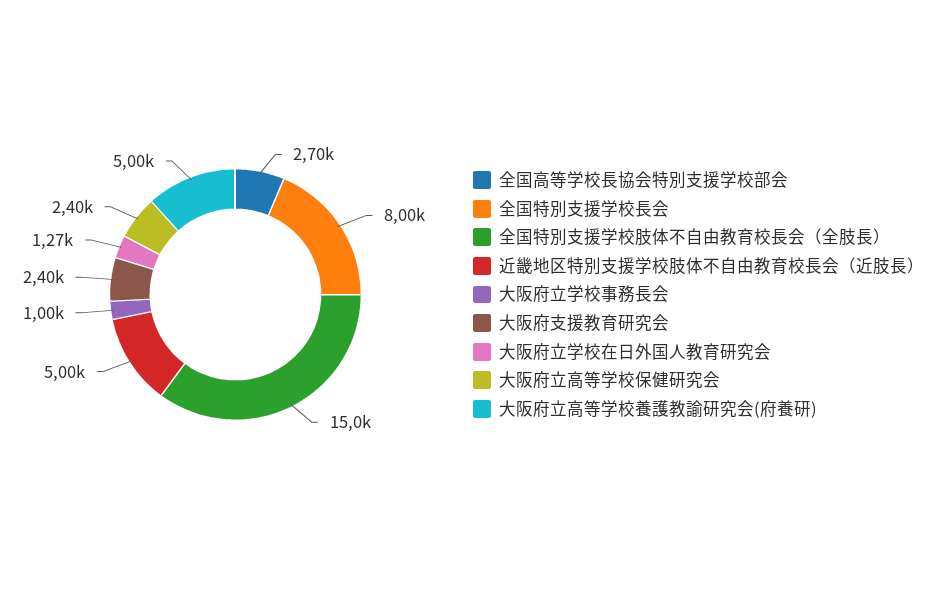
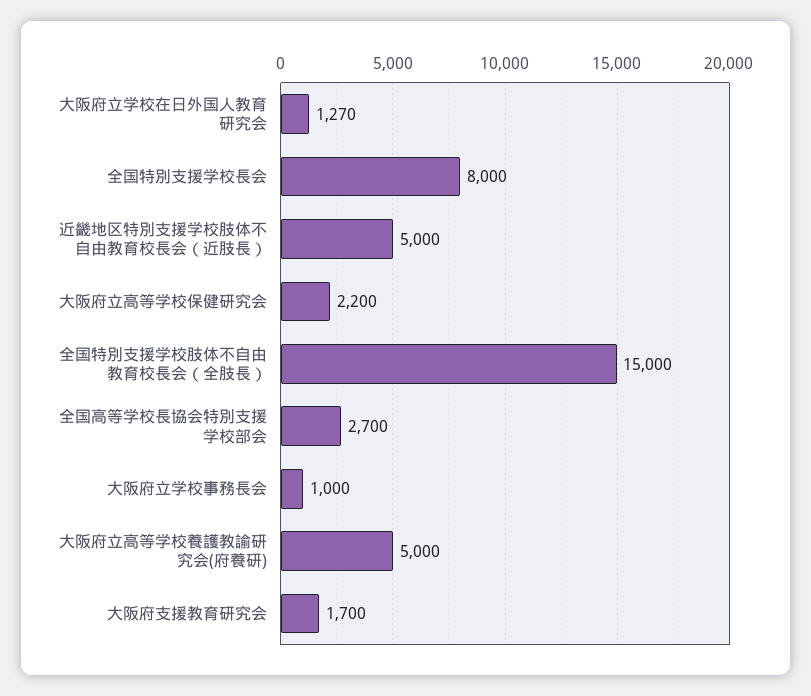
大阪府支援教育研究会: 2400 -> 1700
大阪府立高等学校保健研究会: 2400 -> 2200

